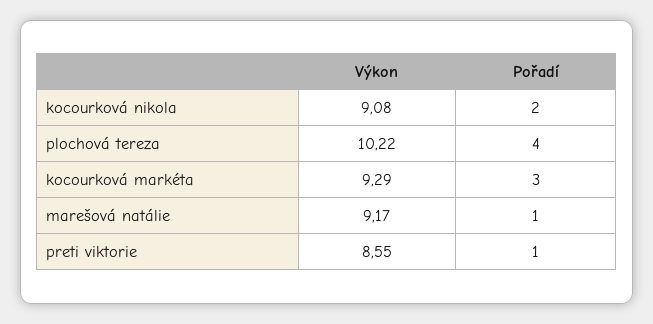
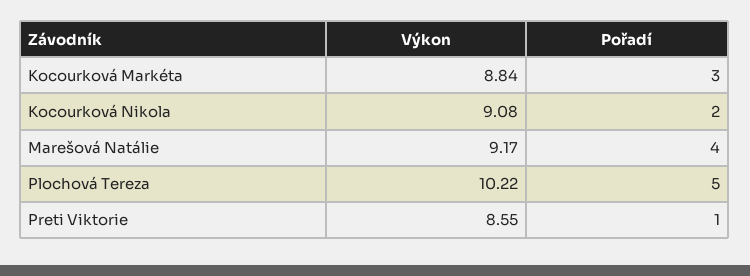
Pořadí, plochová tereza: 4 -> 5
Výkon, kocourková markéta: 9.29 -> 8.84
Pořadí, marešová natálie: 1 -> 4

